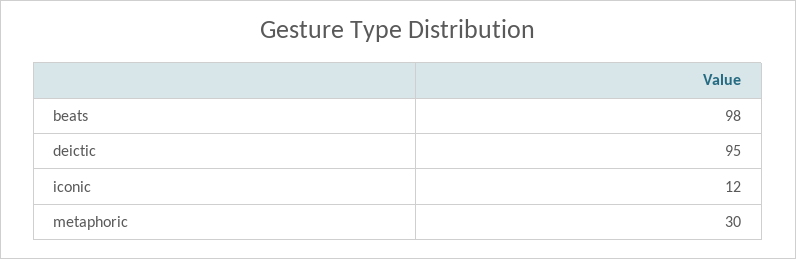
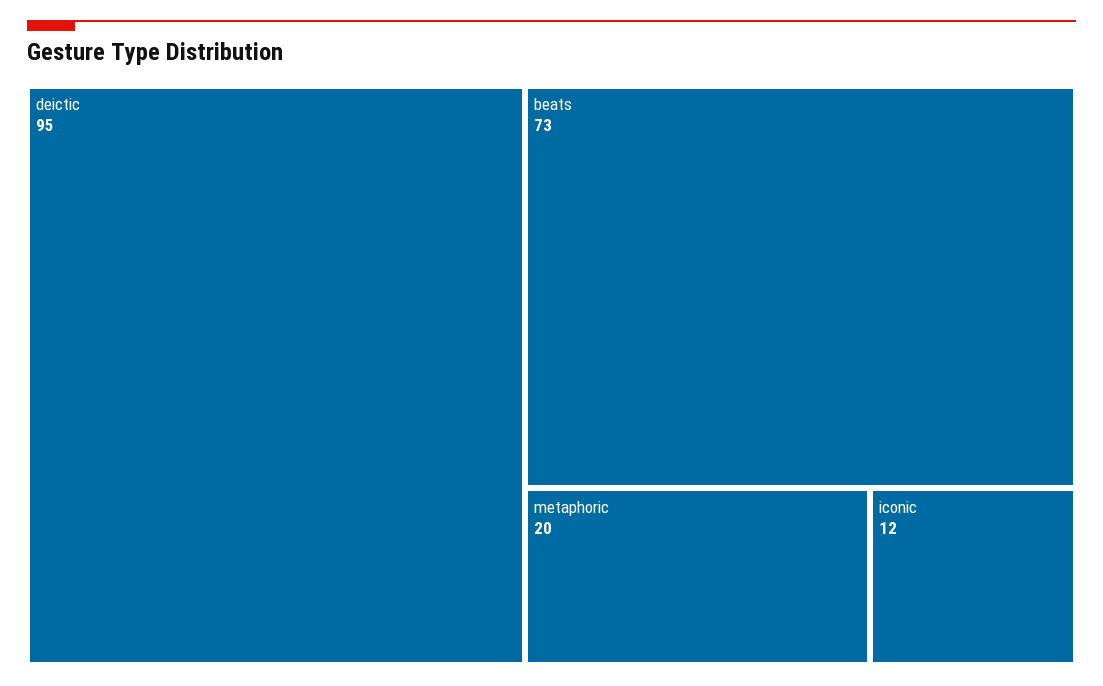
beats: 98 -> 73
metaphoric: 30 -> 20

